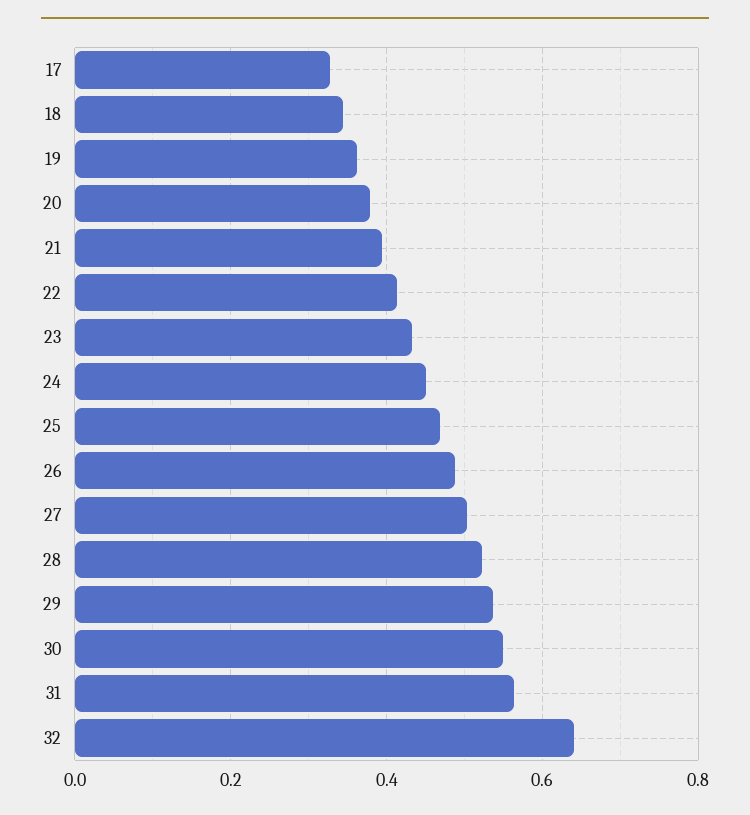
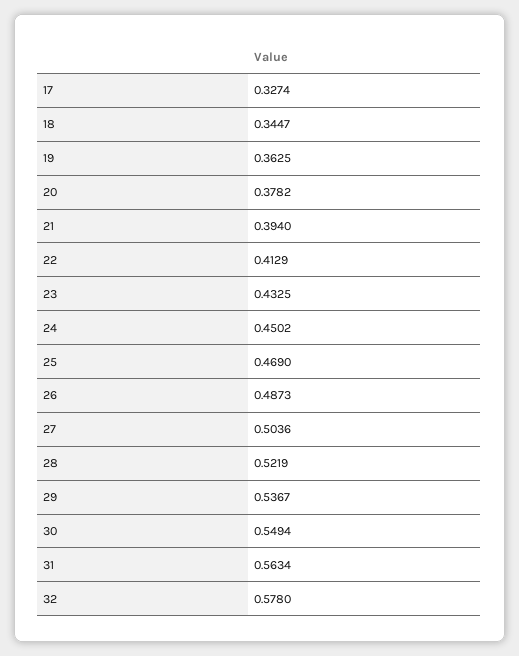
32: 0.64 -> 0.578

